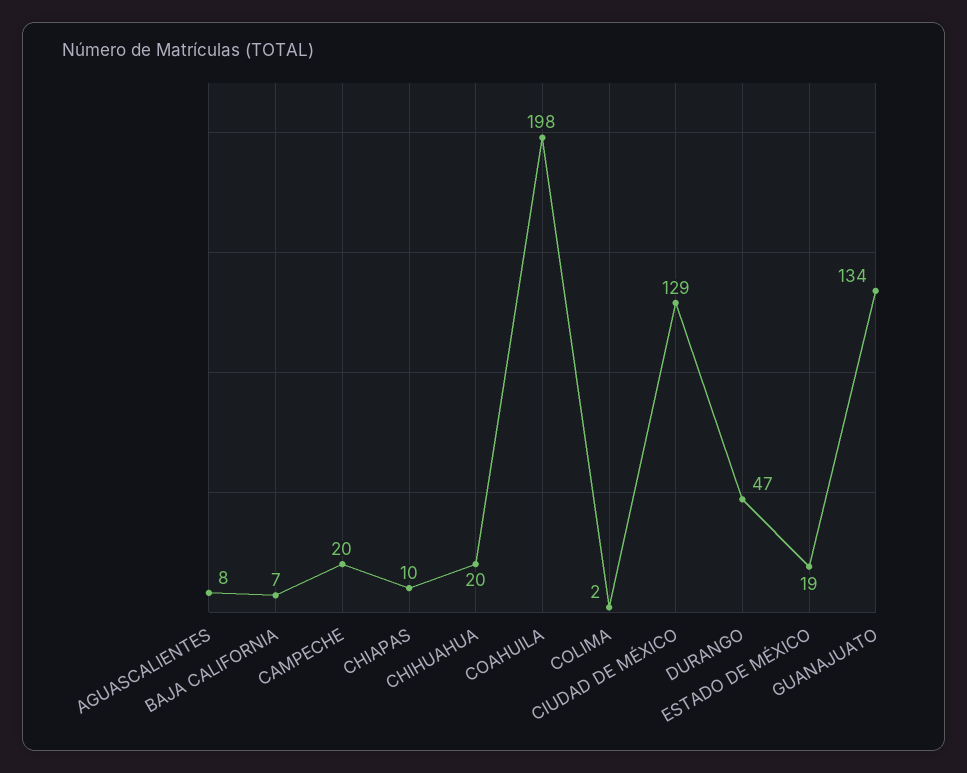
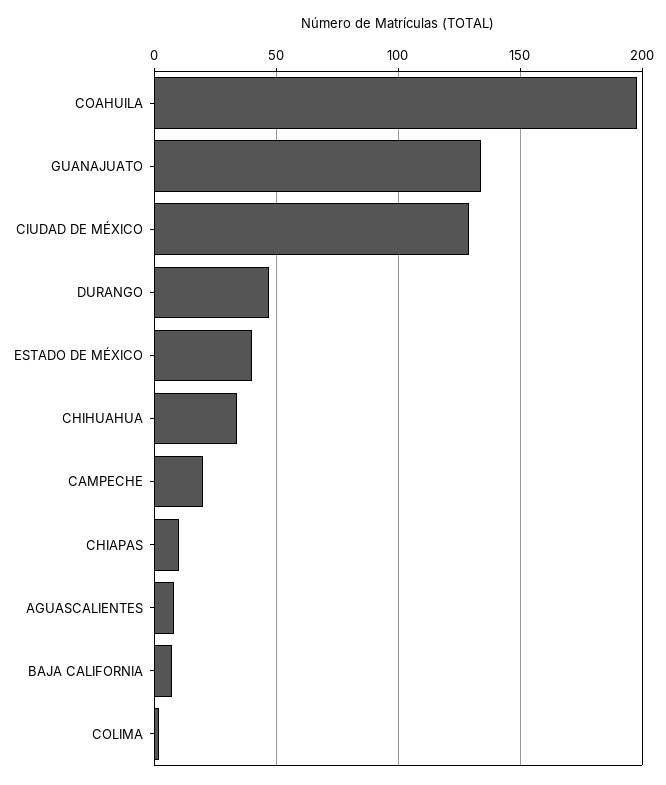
CHIHUAHUA: 20 -> 35
ESTADO DE MÉXICO: 19 -> 40

